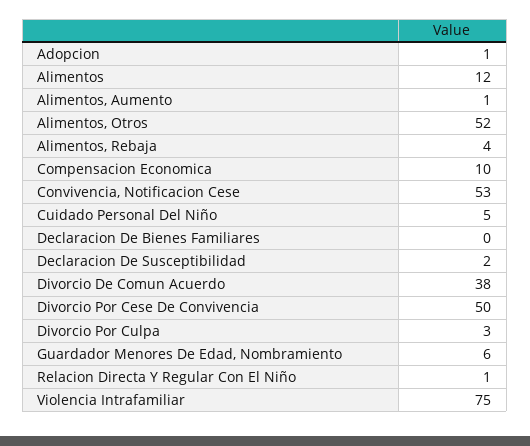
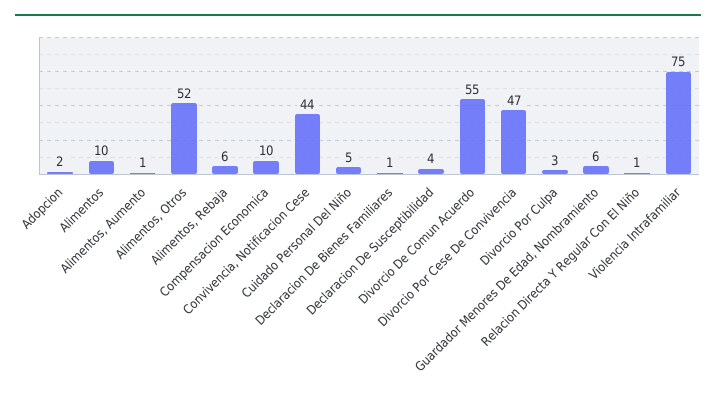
Adopcion: 1 -> 2
Alimentos: 12 -> 10
Alimentos, Rebaja: 4 -> 6
Convivencia, Notificacion Cese: 53 -> 44
Declaracion De Bienes Familiares: 0 -> 1
Declaracion De Susceptibilidad: 2 -> 4
Divorcio De Comun Acuerdo: 38 -> 55
Divorcio Por Cese De Convivencia: 50 -> 47

